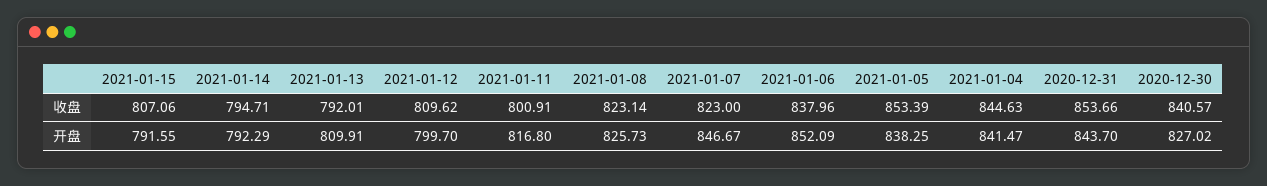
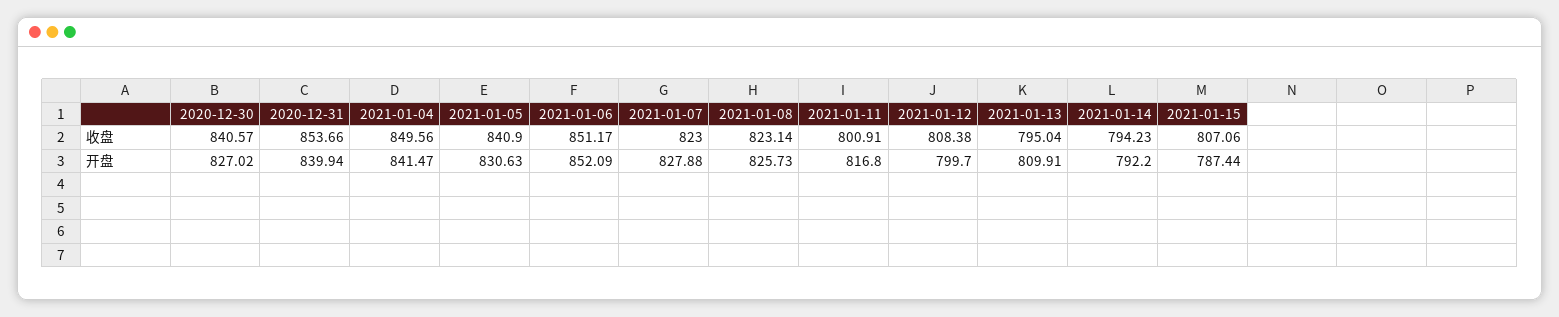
2021-01-14, 收盘: 794.71 -> 794.23
2021-01-13, 收盘: 792.01 -> 795.04
2021-01-12, 收盘: 809.62 -> 808.38
2021-01-06, 收盘: 837.96 -> 851.17
2021-01-05, 收盘: 853.39 -> 840.9
2021-01-04, 收盘: 844.63 -> 849.56
2021-01-15, 开盘: 791.55 -> 787.44
2021-01-14, 开盘: 792.29 -> 792.2
2021-01-07, 开盘: 846.67 -> 827.88
2021-01-05, 开盘: 838.25 -> 830.63
2020-12-31, 开盘: 843.7 -> 839.94

